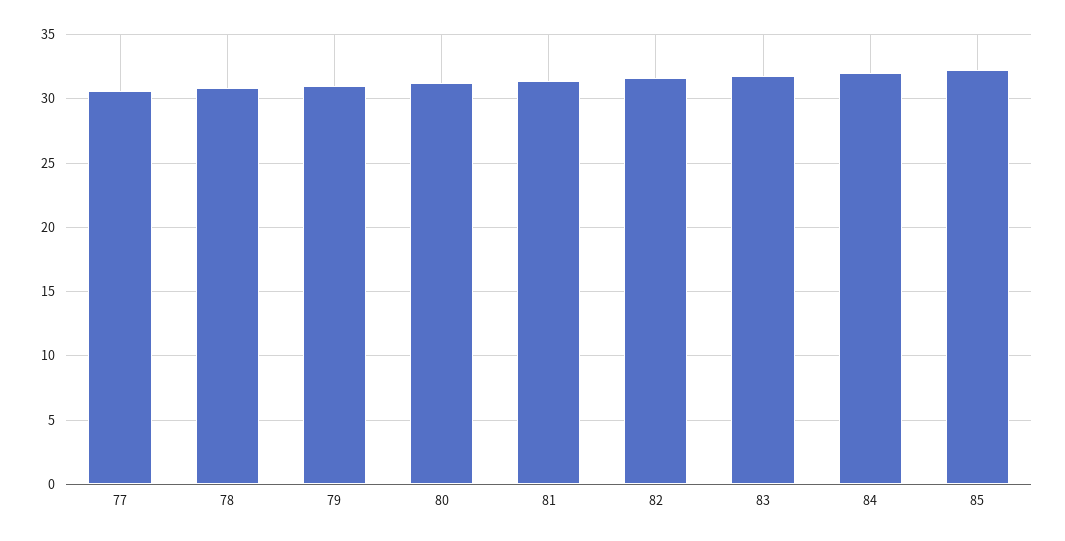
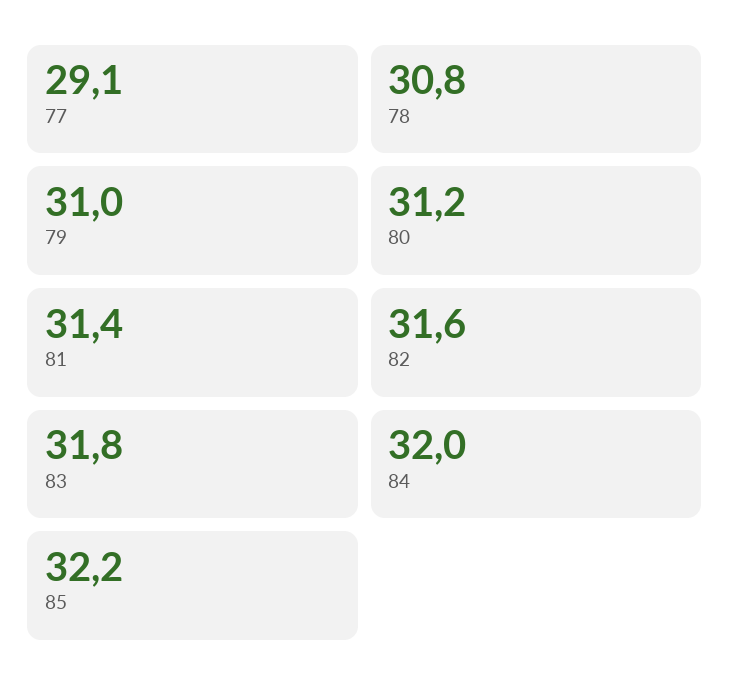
77: 30.5 -> 29.1

